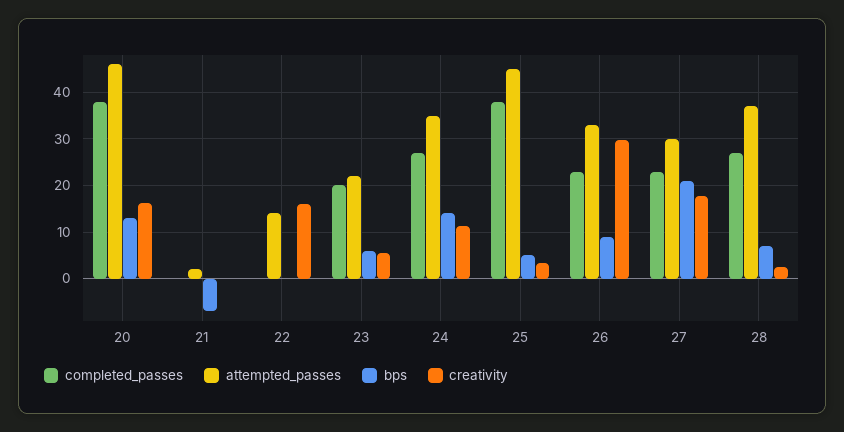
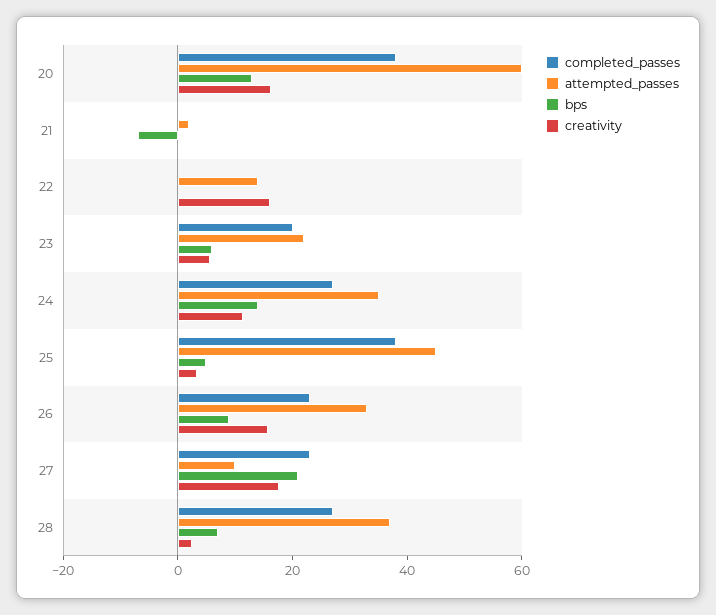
attempted_passes, 20: 46 -> 60
creativity, 26: 30 -> 15
attempted_passes, 27: 30 -> 10

